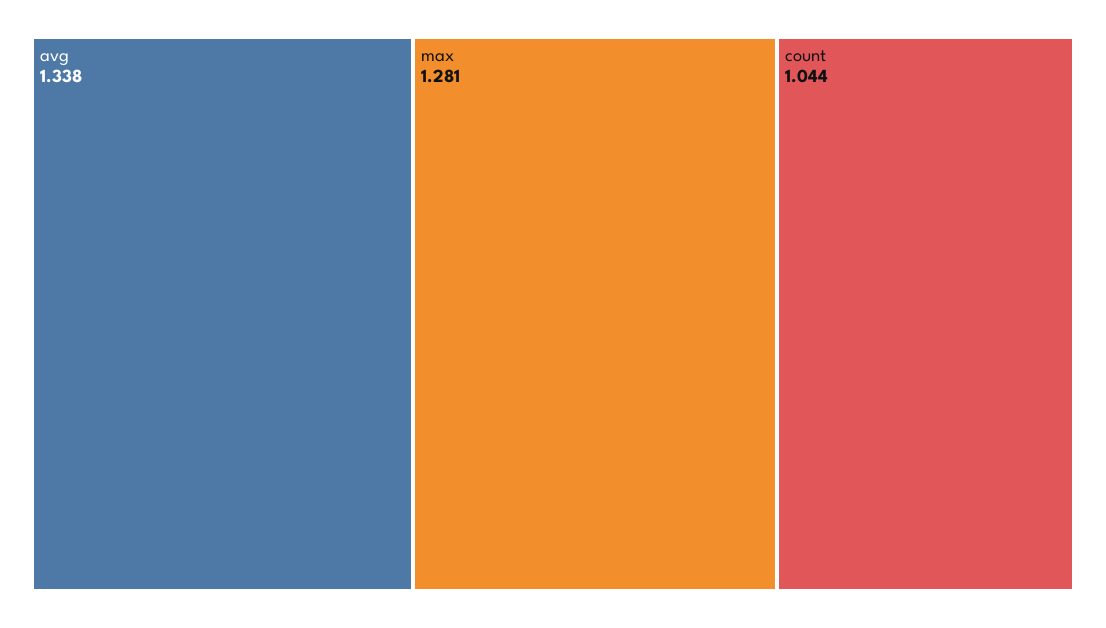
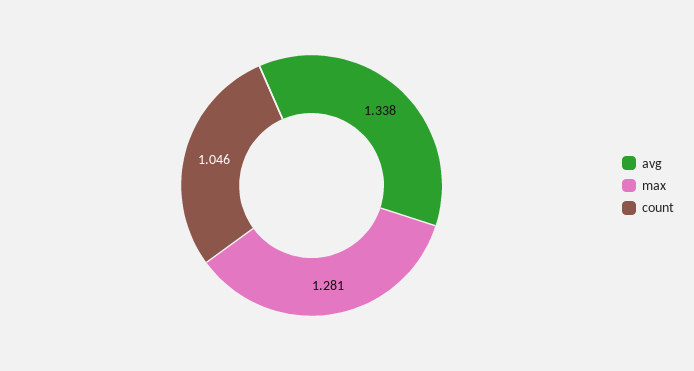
count: 1.044 -> 1.046

